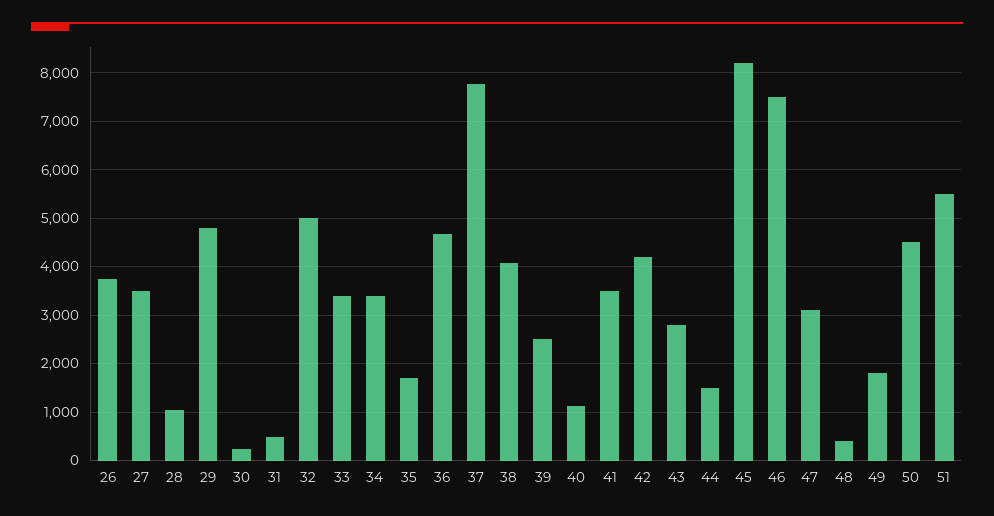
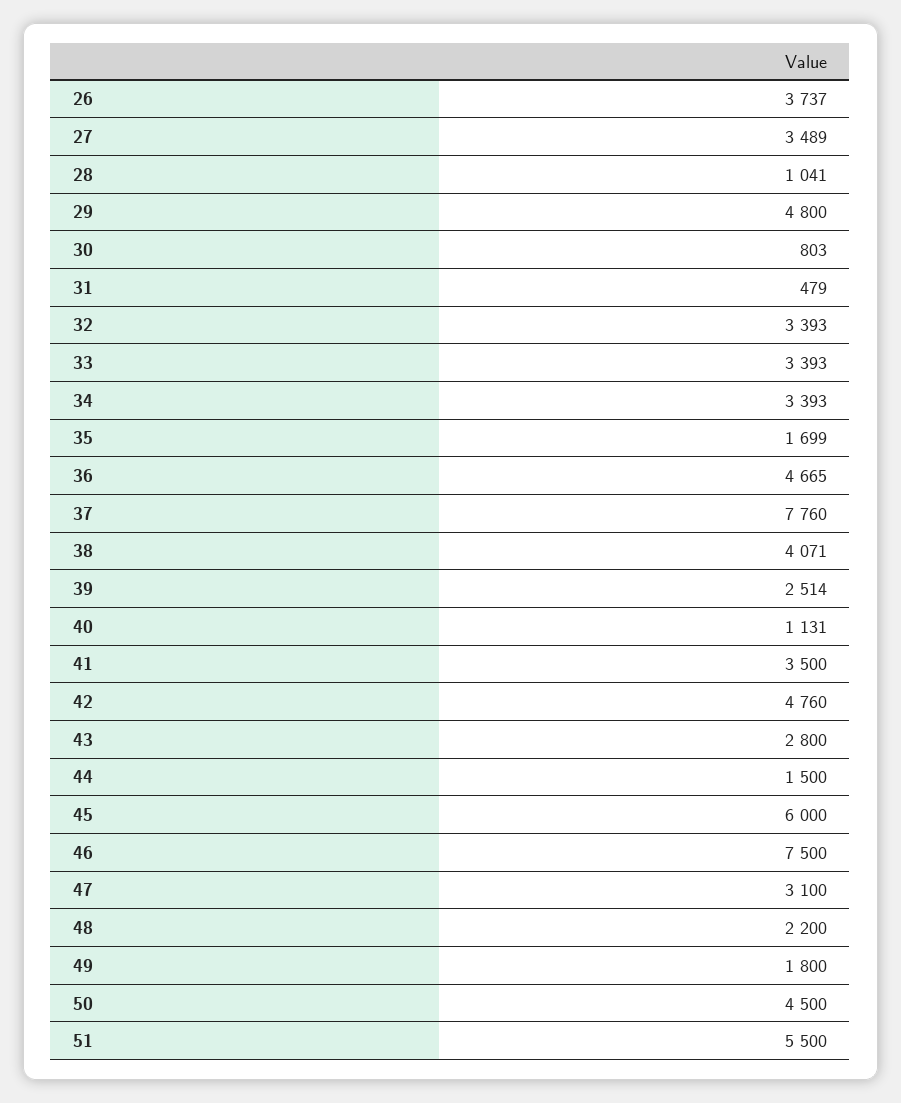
30: 200 -> 803
32: 5000 -> 3393
42: 4200 -> 4760
45: 8200 -> 6000
48: 400 -> 2200

